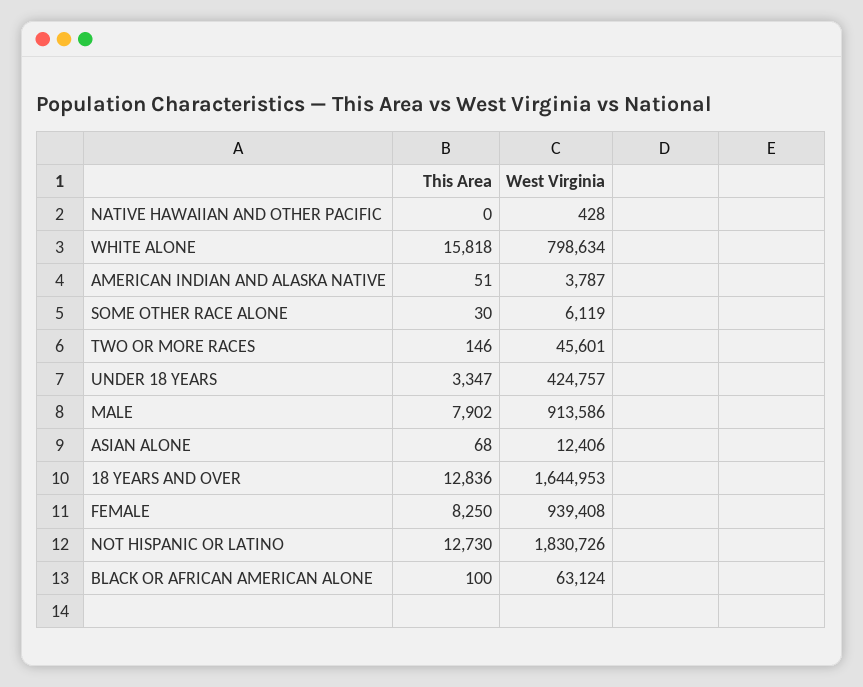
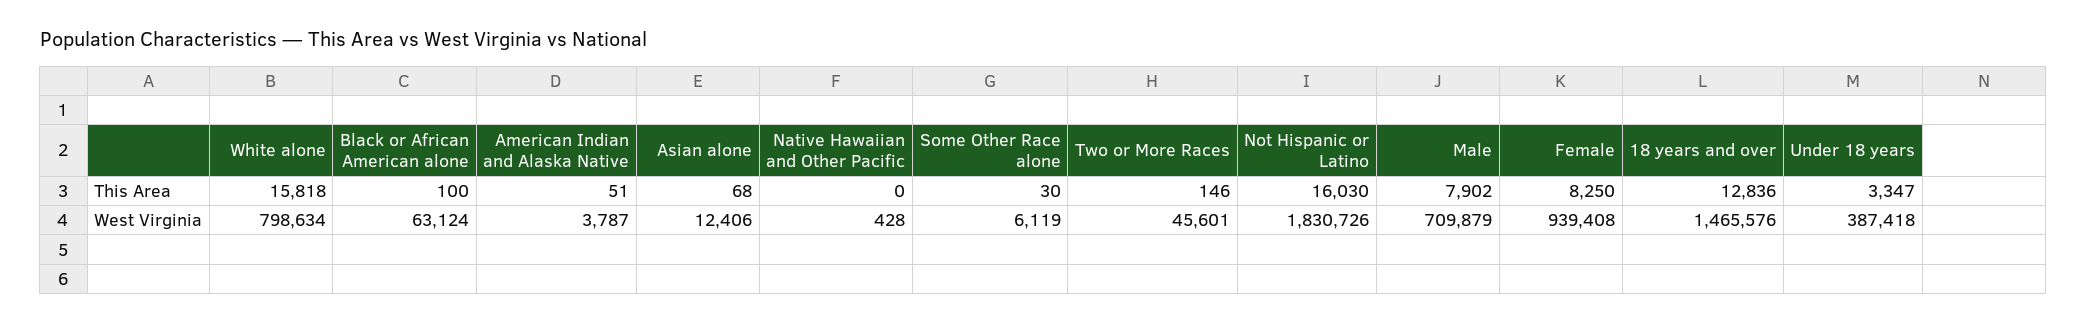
West Virginia, UNDER 18 YEARS: 424757 -> 387418
West Virginia, MALE: 913586 -> 709879
West Virginia, 18 YEARS AND OVER: 1644953 -> 1465576
This Area, NOT HISPANIC OR LATINO: 12730 -> 16030

